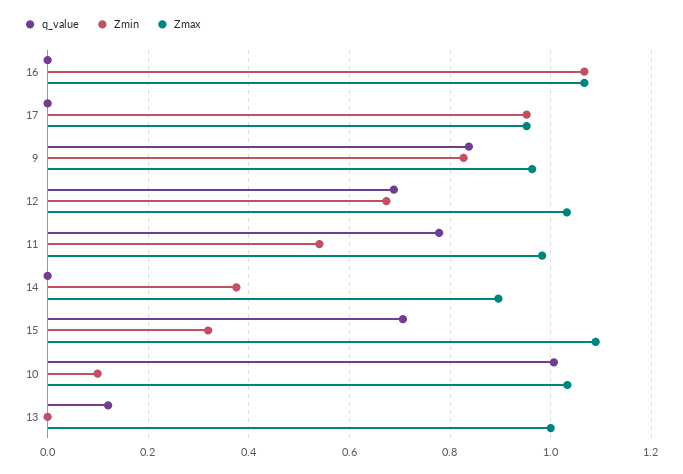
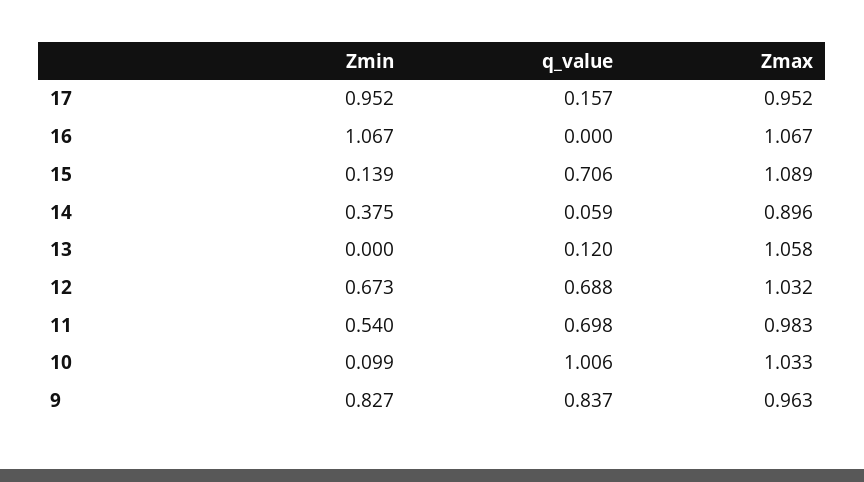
q_value, 17: 0 -> 0.157
q_value, 11: 0.78 -> 0.698
q_value, 14: 0 -> 0.059
Zmin, 15: 0.32 -> 0.139
Zmax, 13: 1 -> 1.058

